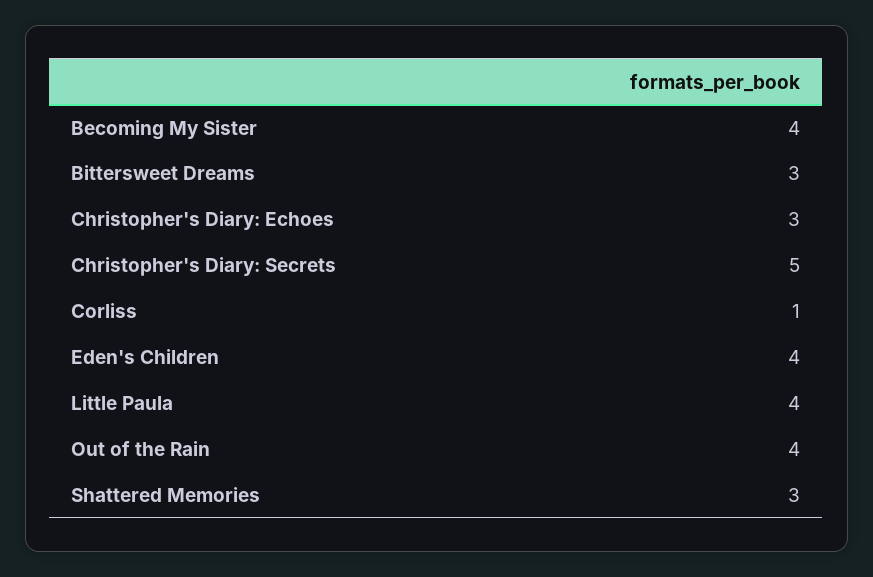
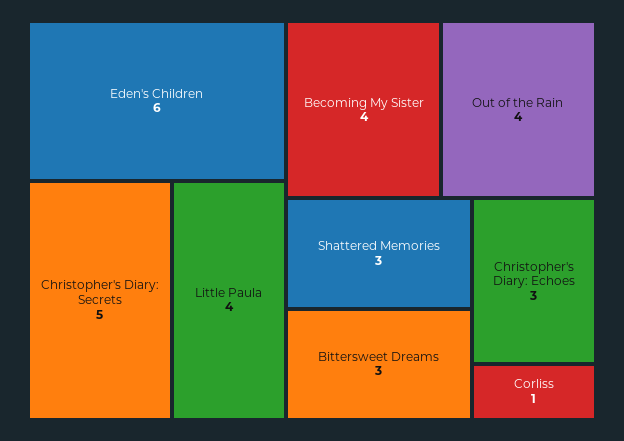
Eden's Children: 4 -> 6

